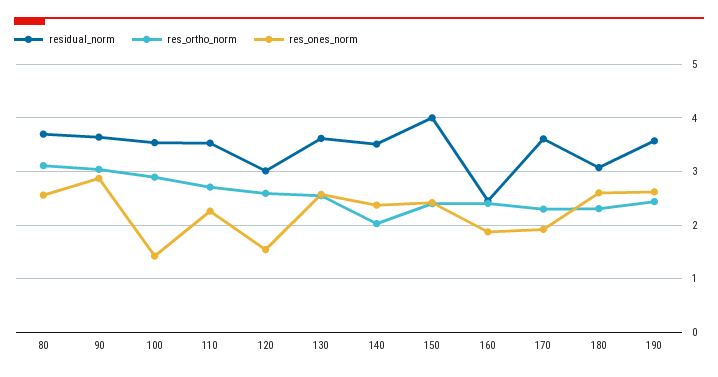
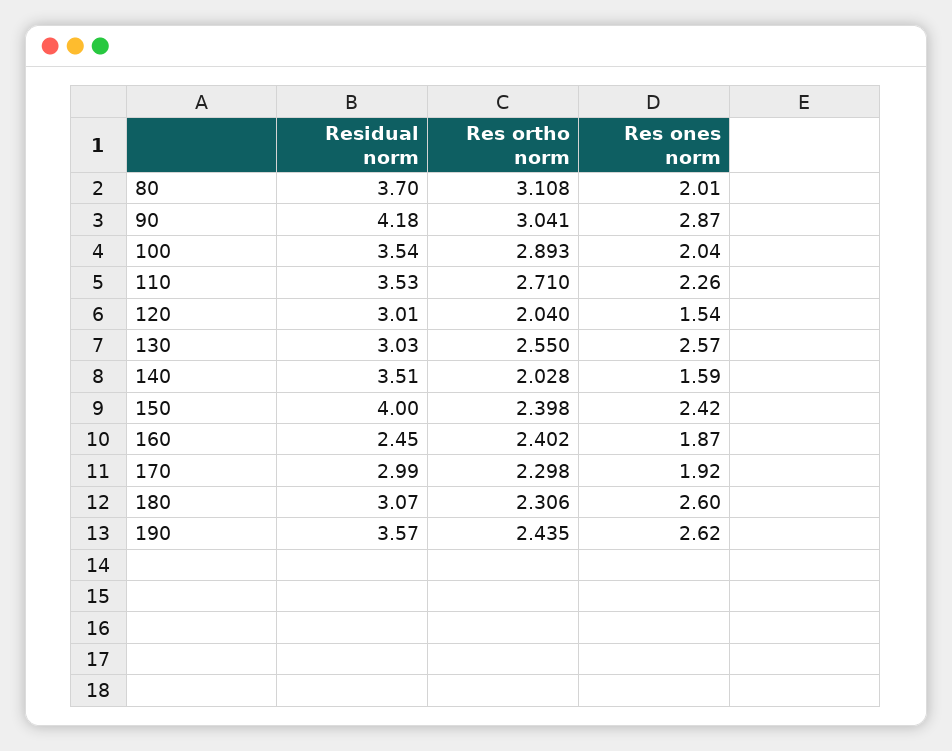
res_ones_norm, 80: 2.6 -> 2.01
residual_norm, 90: 3.6 -> 4.18
res_ones_norm, 100: 1.4 -> 2.04
res_ortho_norm, 120: 2.6 -> 2.04
residual_norm, 130: 3.6 -> 3.03
res_ones_norm, 140: 2.4 -> 1.59
residual_norm, 170: 3.6 -> 2.99

